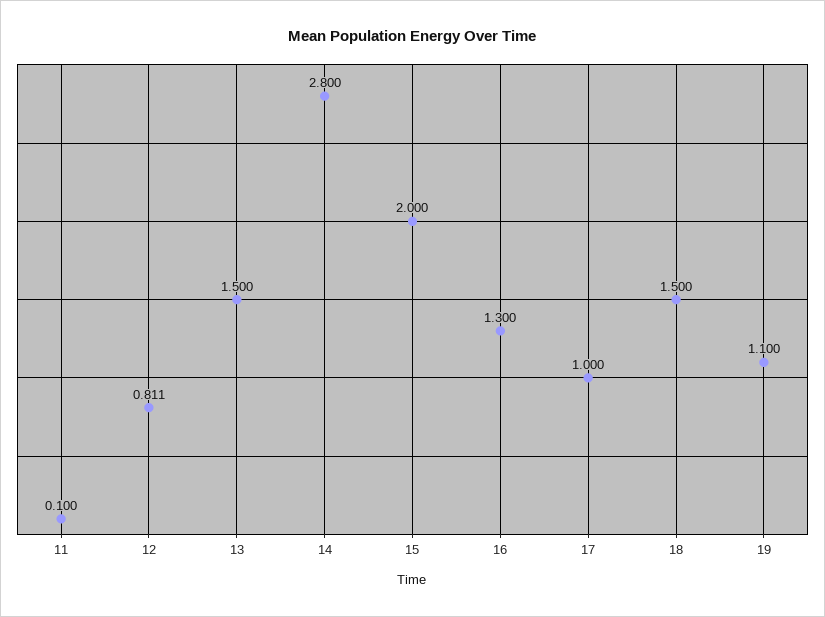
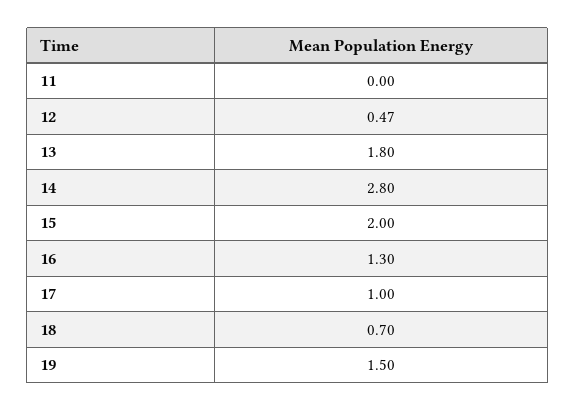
11: 0.1 -> 0
12: 0.811 -> 0.47
13: 1.5 -> 1.8
18: 1.5 -> 0.7
19: 1.1 -> 1.5

